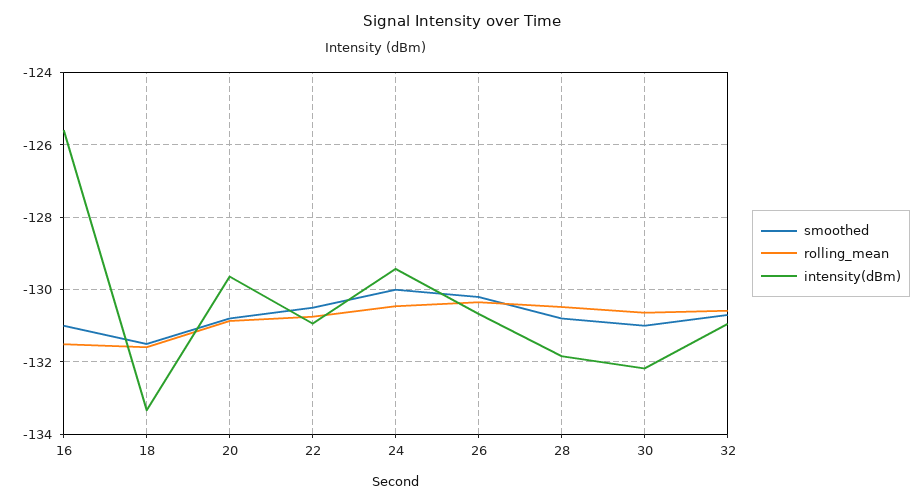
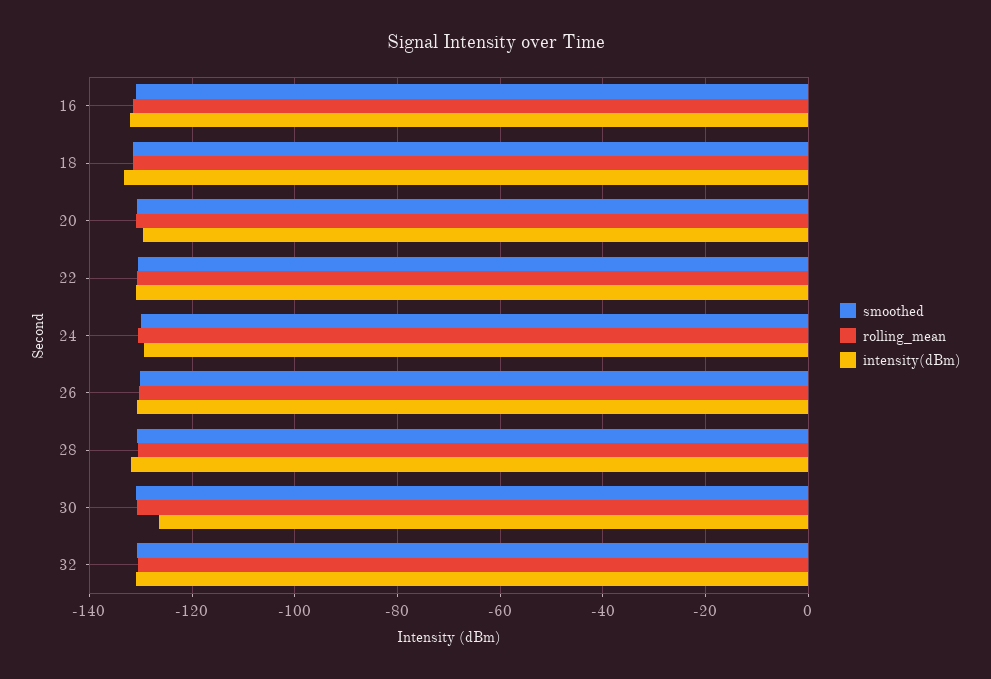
intensity(dBm), 16: -125.6 -> -132
intensity(dBm), 30: -132.2 -> -126

